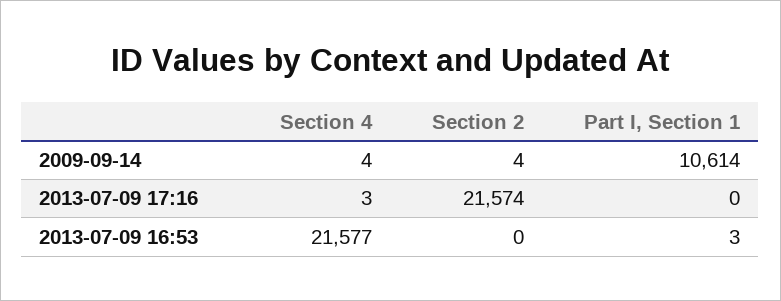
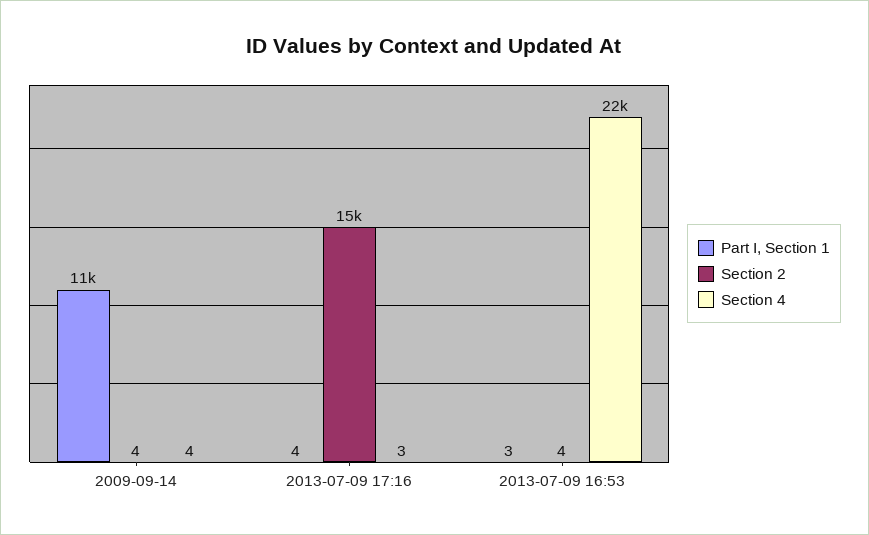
Section 2, 2013-07-09 17:16: 21574 -> 15000
Part I, Section 1, 2013-07-09 17:16: 0 -> 4
Section 2, 2013-07-09 16:53: 0 -> 4

